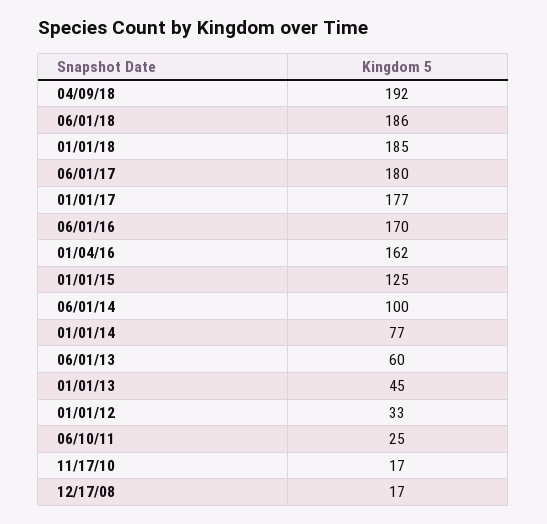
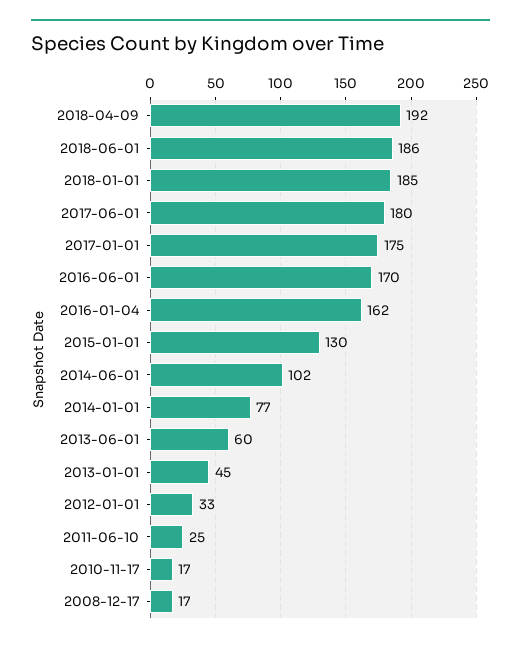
01/01/17: 177 -> 175
01/01/15: 125 -> 130
06/01/14: 100 -> 102

